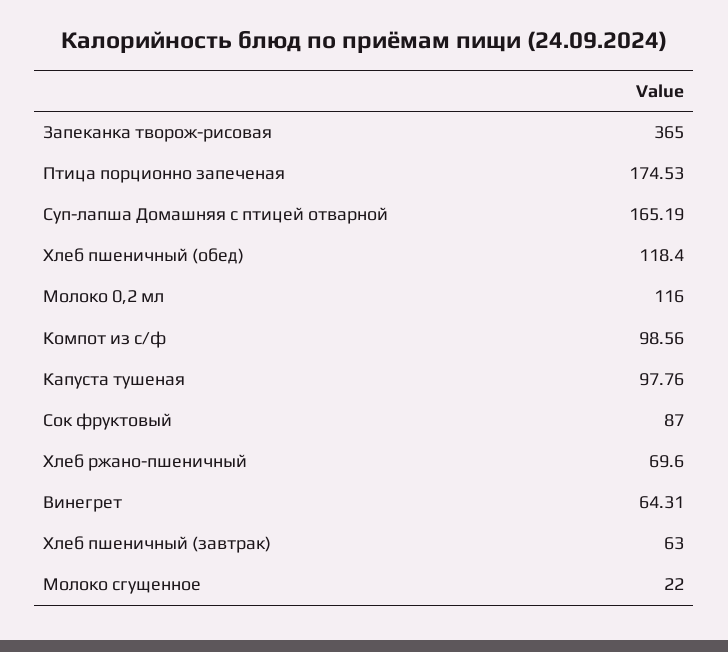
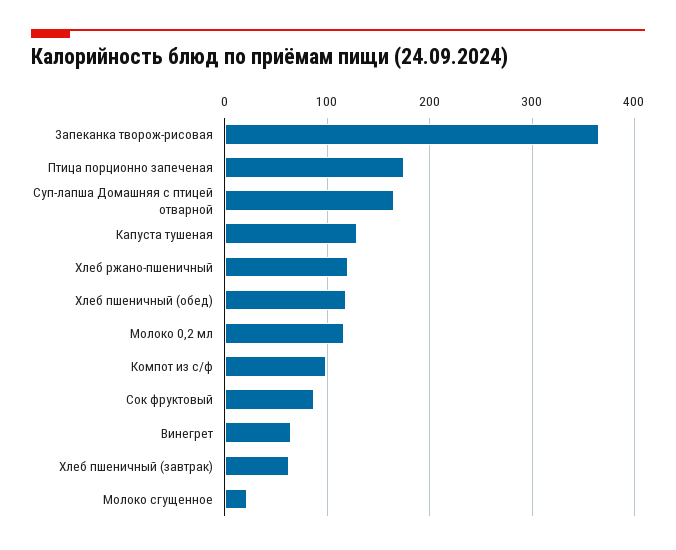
Капуста тушеная: 97.76 -> 130
Хлеб ржано-пшеничный: 69.6 -> 120

